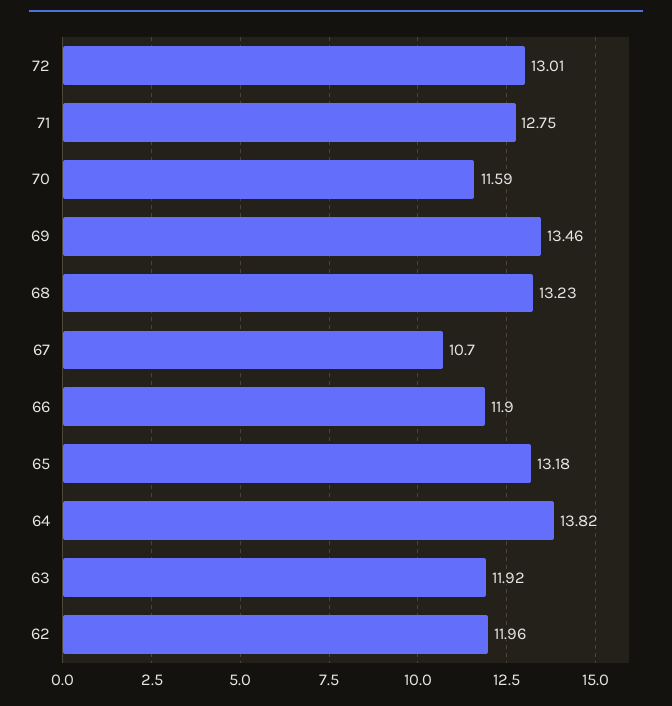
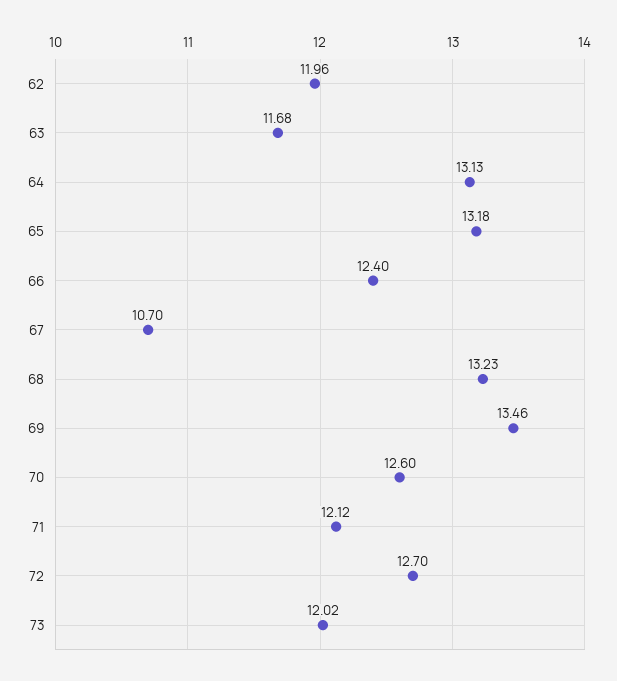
72: 13.01 -> 12.7
71: 12.75 -> 12.12
70: 11.59 -> 12.6
66: 11.9 -> 12.4
64: 13.82 -> 13.13
63: 11.92 -> 11.68
73: none -> 12.02

